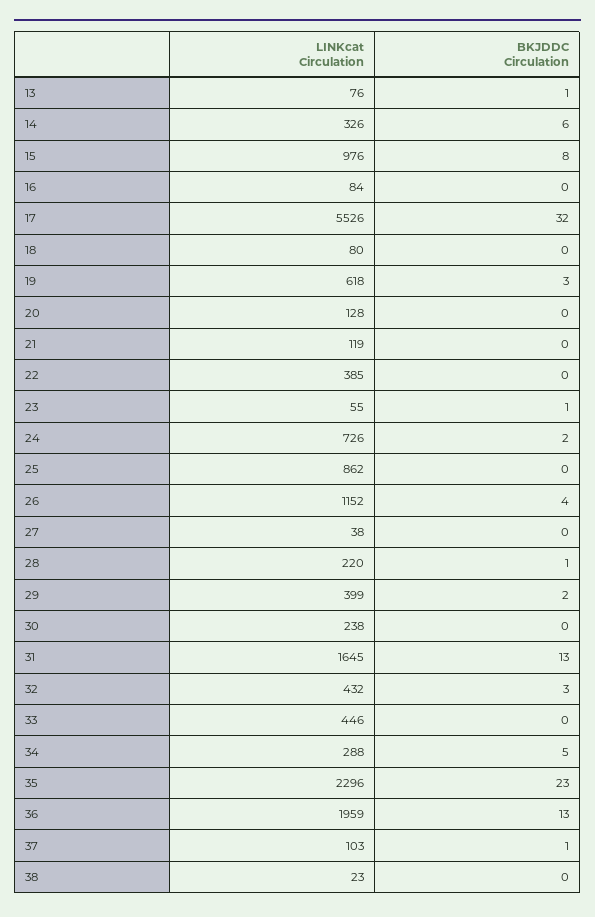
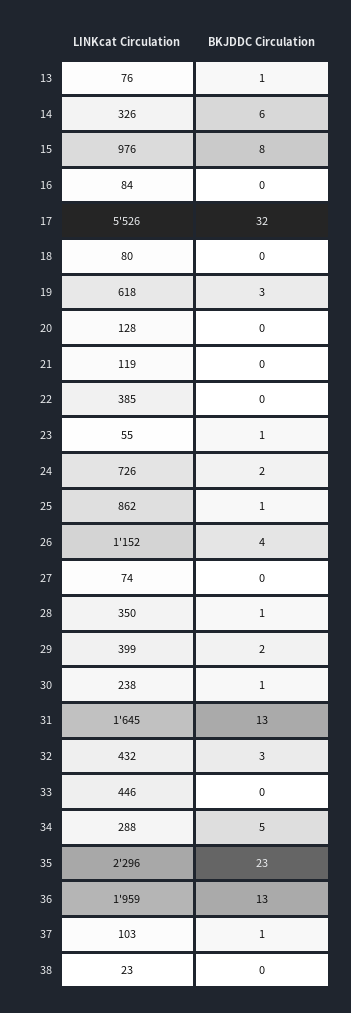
BKJDDC Circulation, 25: 0 -> 1
LINKcat Circulation, 27: 38 -> 74
LINKcat Circulation, 28: 220 -> 350
BKJDDC Circulation, 30: 0 -> 1

